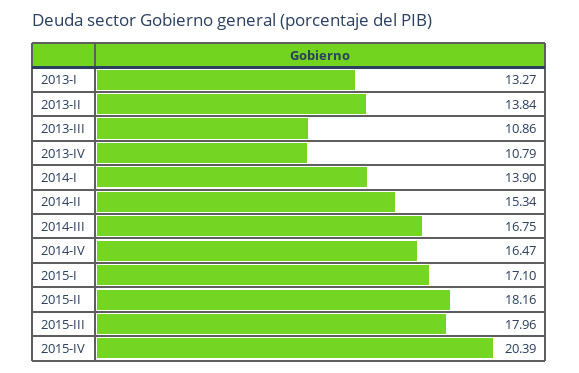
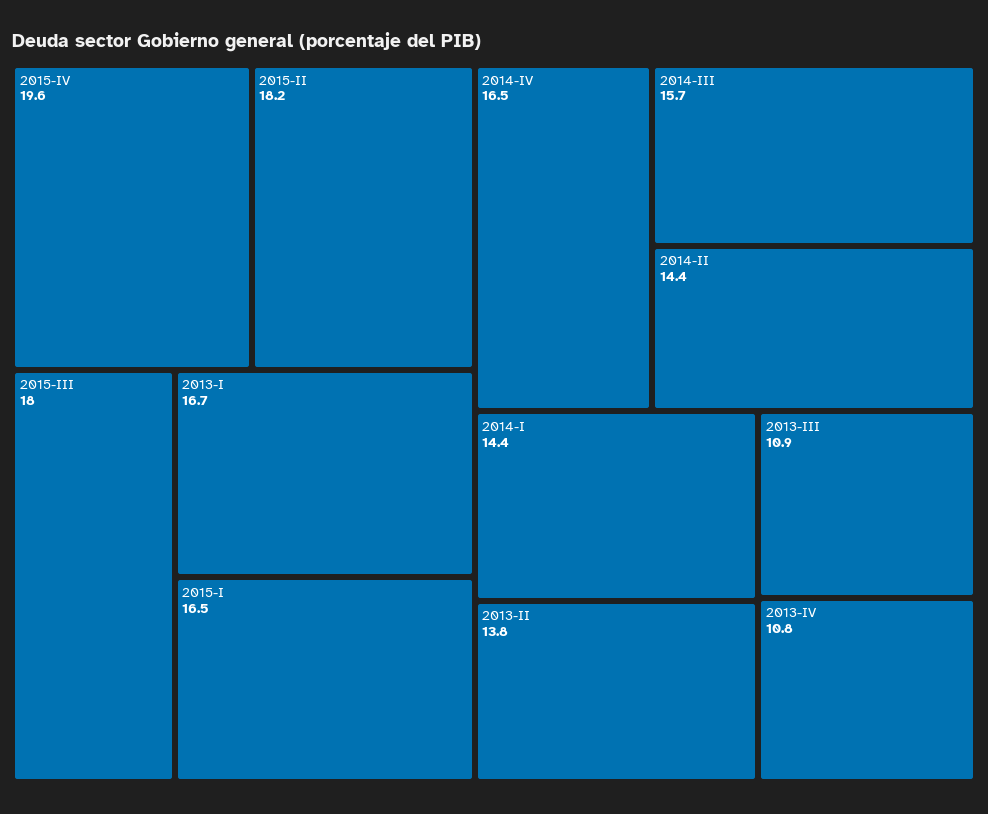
2013-I: 13.27 -> 16.7
2014-I: 13.9 -> 14.4
2014-II: 15.34 -> 14.4
2014-III: 16.75 -> 15.7
2015-I: 17.1 -> 16.5
2015-IV: 20.39 -> 19.6

